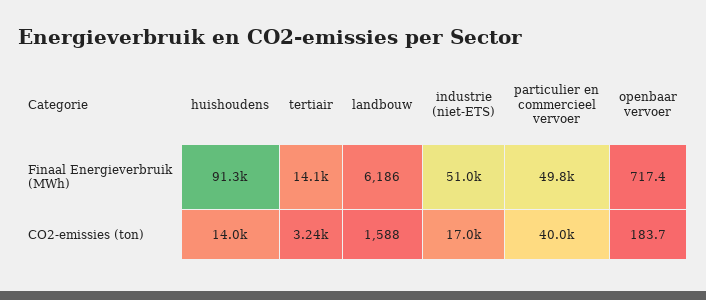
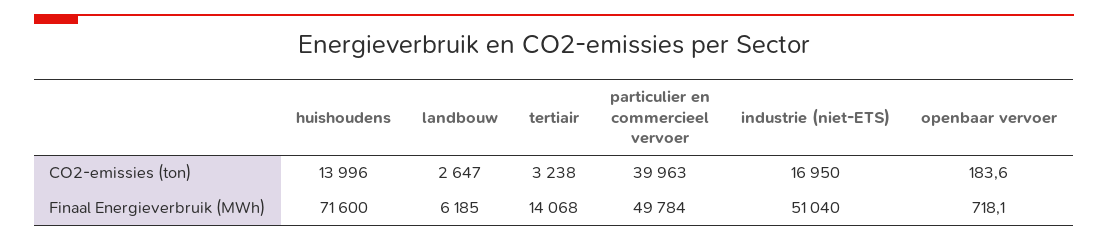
huishoudens, Finaal Energieverbruik (MWh): 91300 -> 71600
landbouw, Finaal Energieverbruik (MWh): 6186 -> 6185
openbaar vervoer, Finaal Energieverbruik (MWh): 717.4 -> 718.1
landbouw, CO2-emissies (ton): 1588 -> 2647
openbaar vervoer, CO2-emissies (ton): 183.7 -> 183.6

